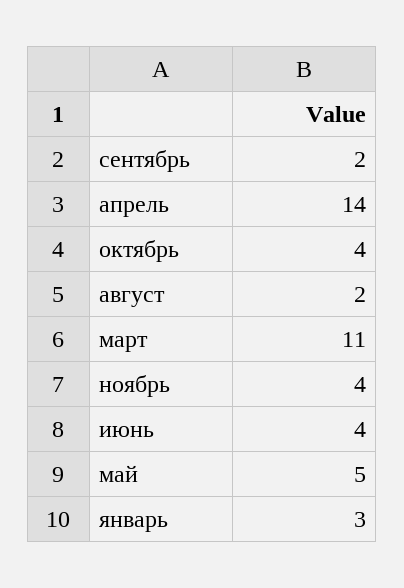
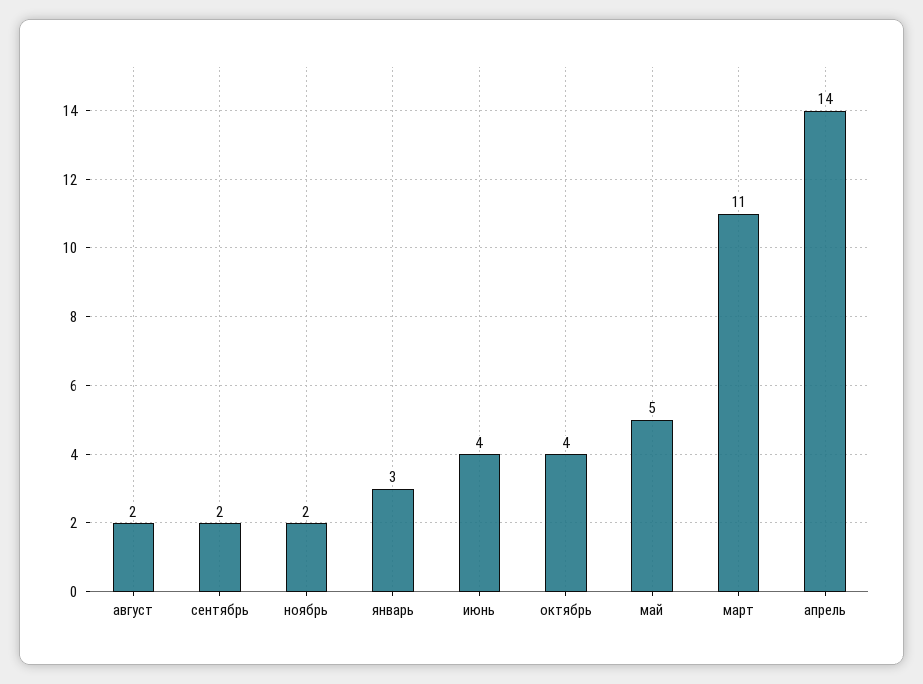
ноябрь: 4 -> 2

